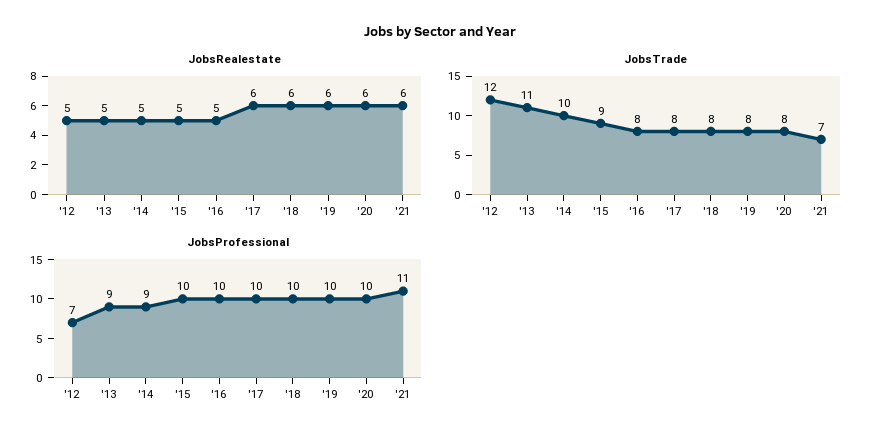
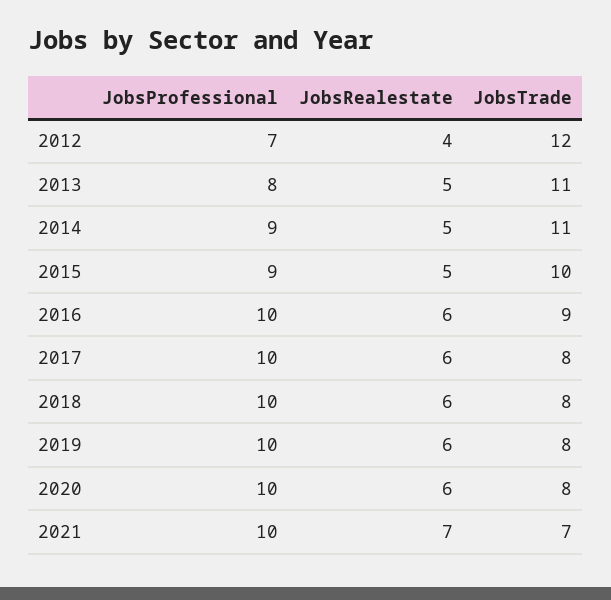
JobsRealestate, '12: 5 -> 4
JobsRealestate, '16: 5 -> 6
JobsRealestate, '21: 6 -> 7
JobsTrade, '14: 10 -> 11
JobsTrade, '15: 9 -> 10
JobsTrade, '16: 8 -> 9
JobsProfessional, '13: 9 -> 8
JobsProfessional, '15: 10 -> 9
JobsProfessional, '21: 11 -> 10

